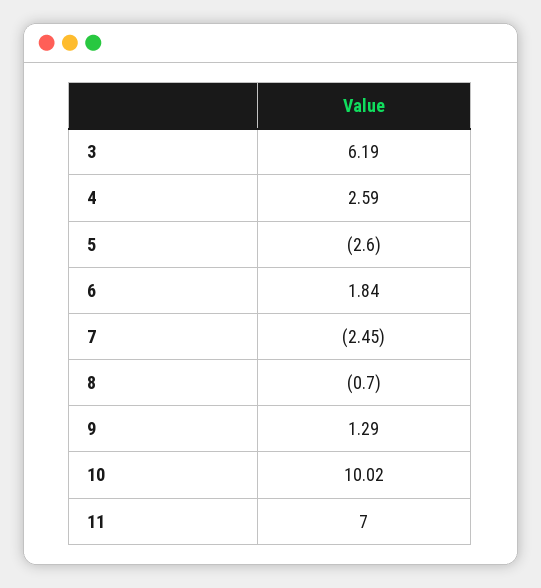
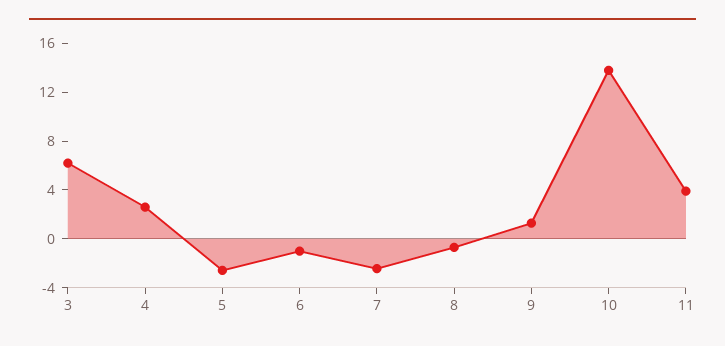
6: 1.84 -> -1
10: 10.02 -> 14
11: 7 -> 4

